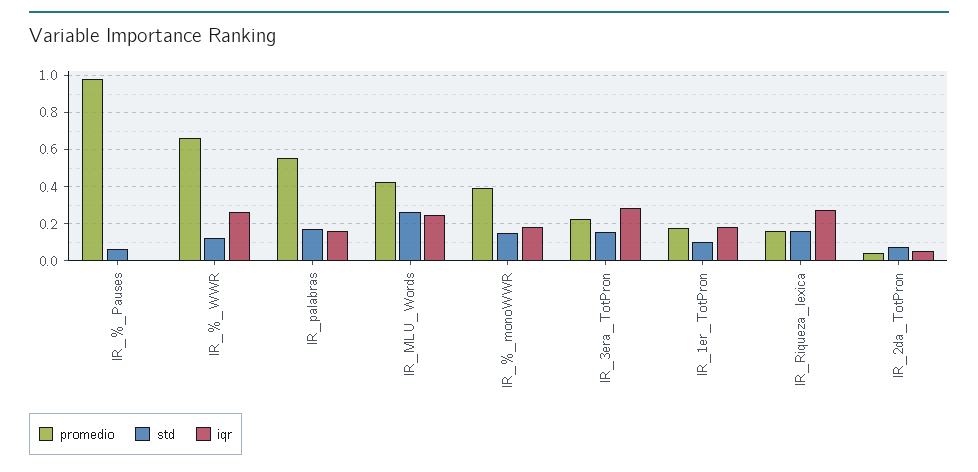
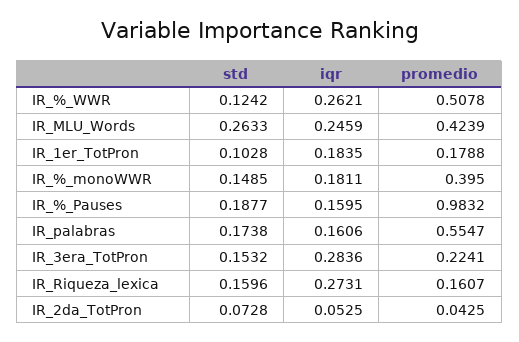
std, IR_%_Pauses: 0.05 -> 0.1877
iqr, IR_%_Pauses: 0 -> 0.1595
promedio, IR_%_WWR: 0.65 -> 0.5078

